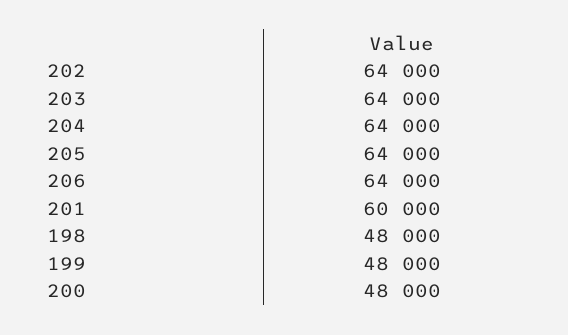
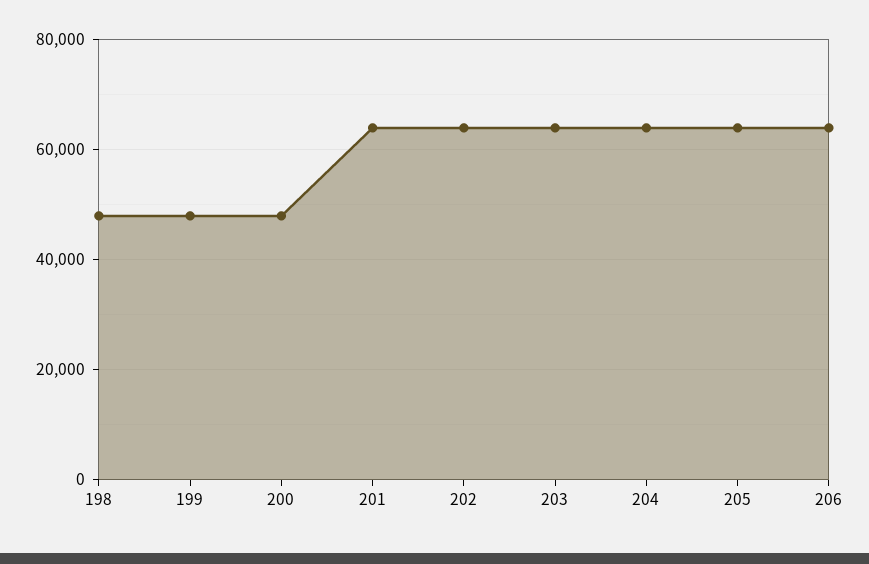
201: 60000 -> 64000

